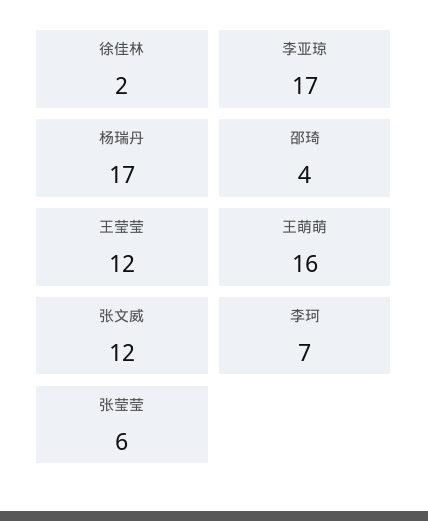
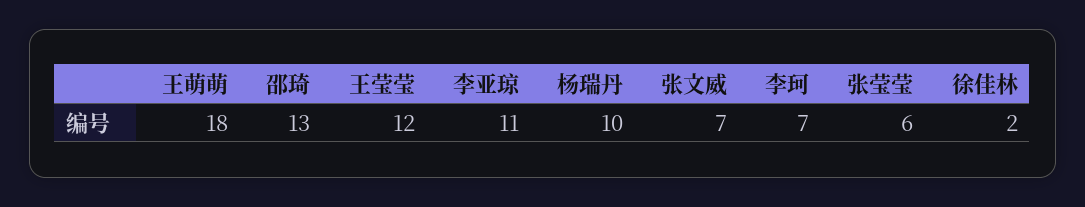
李亚琼: 17 -> 11
杨瑞丹: 17 -> 10
邵琦: 4 -> 13
王萌萌: 16 -> 18
张文威: 12 -> 7

